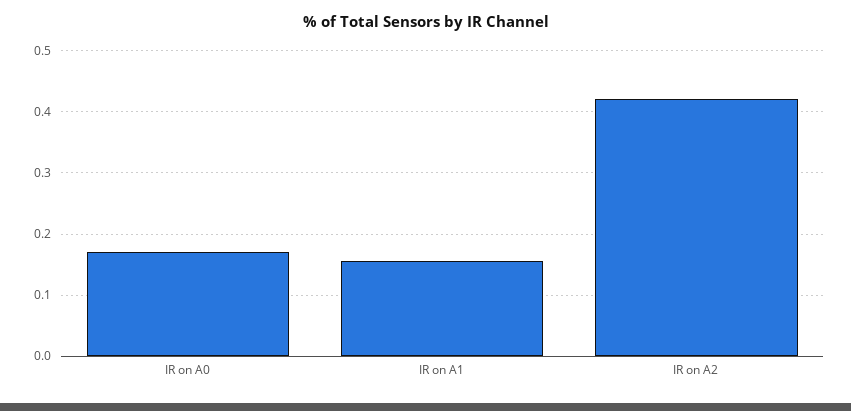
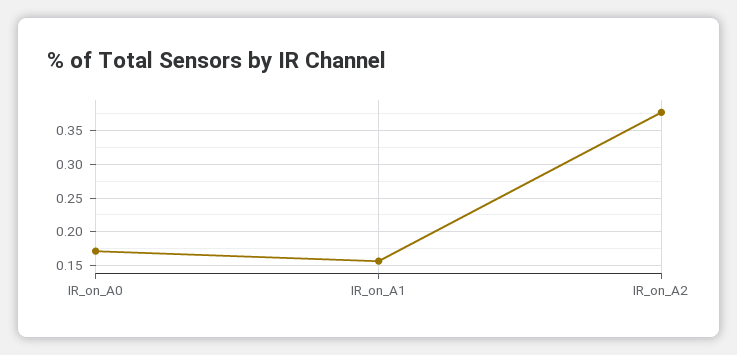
IR on A2: 0.42 -> 0.38

